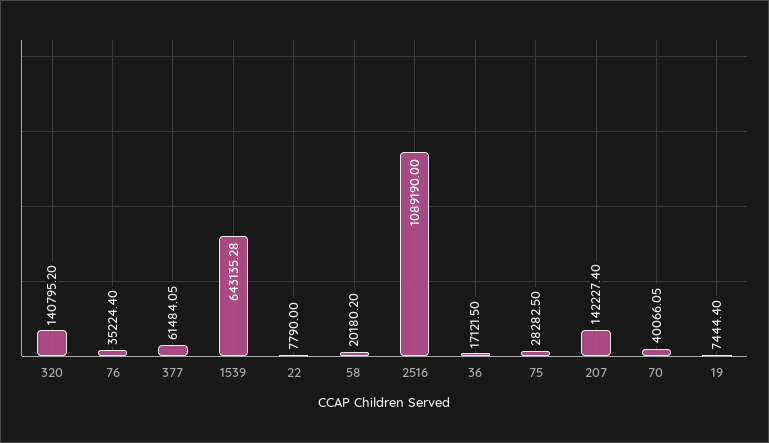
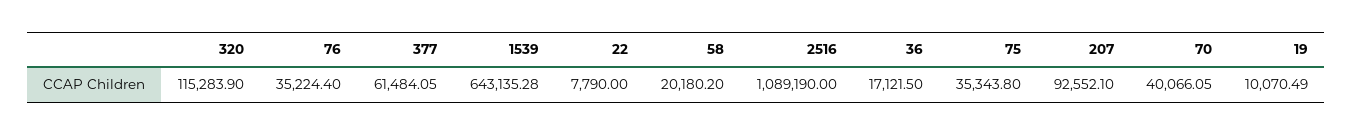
320: 140795.2 -> 115283.9
75: 28282.5 -> 35343.8
207: 142227.4 -> 92552.1
19: 7444.4 -> 10070.49

